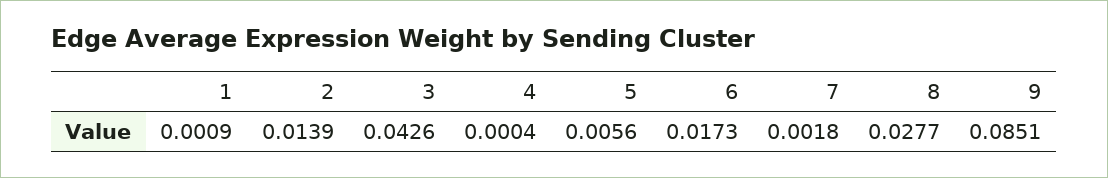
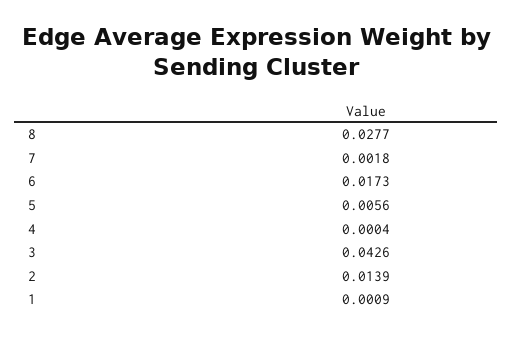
9: 0.0851 -> none

